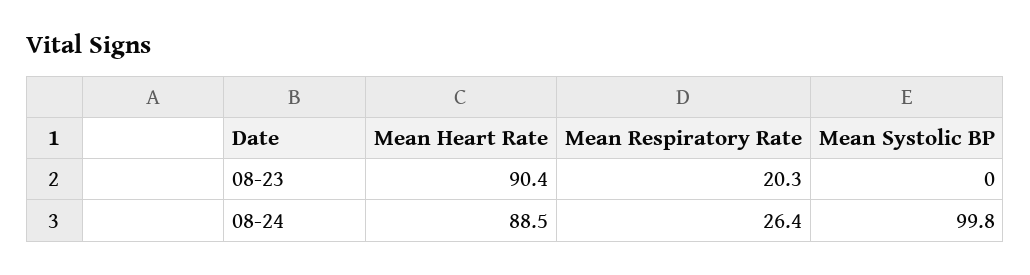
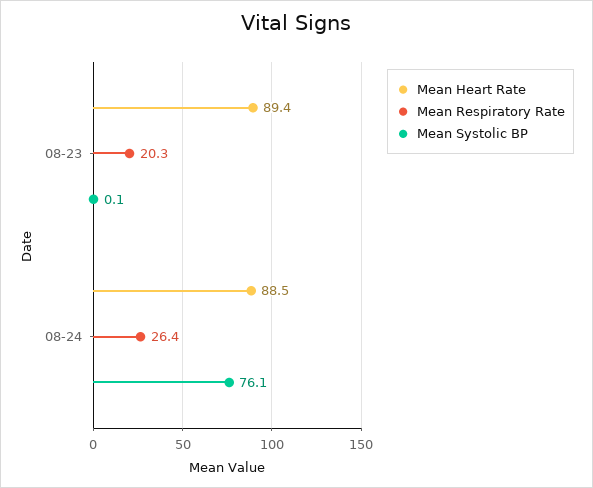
Mean Heart Rate, 08-23: 90.4 -> 89.4
Mean Systolic BP, 08-23: 0 -> 0.1
Mean Systolic BP, 08-24: 99.8 -> 76.1

